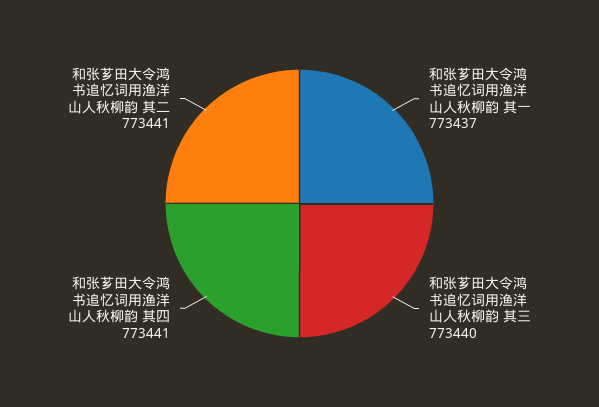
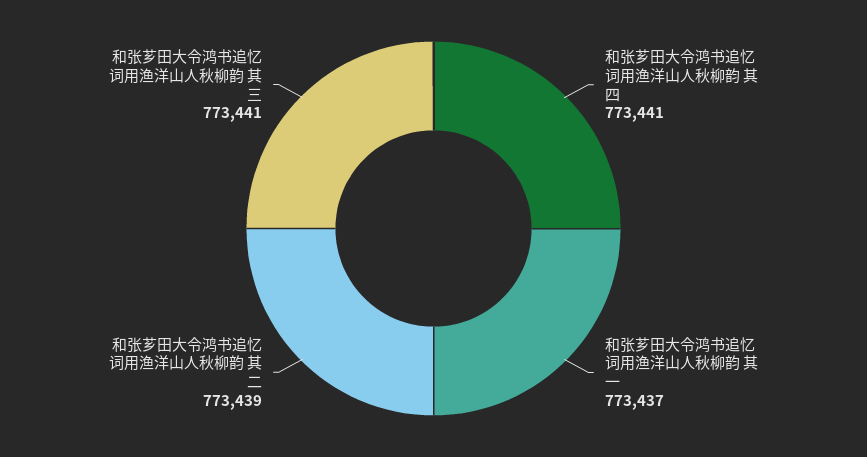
和张芗田大令鸿书追忆词用渔洋山人秋柳韵 其三: 773440 -> 773441
和张芗田大令鸿书追忆词用渔洋山人秋柳韵 其二: 773441 -> 773439

